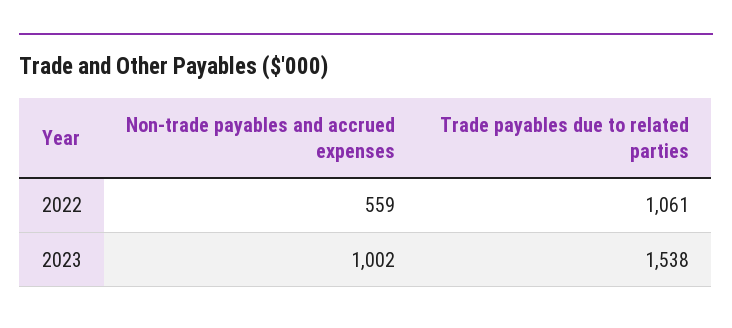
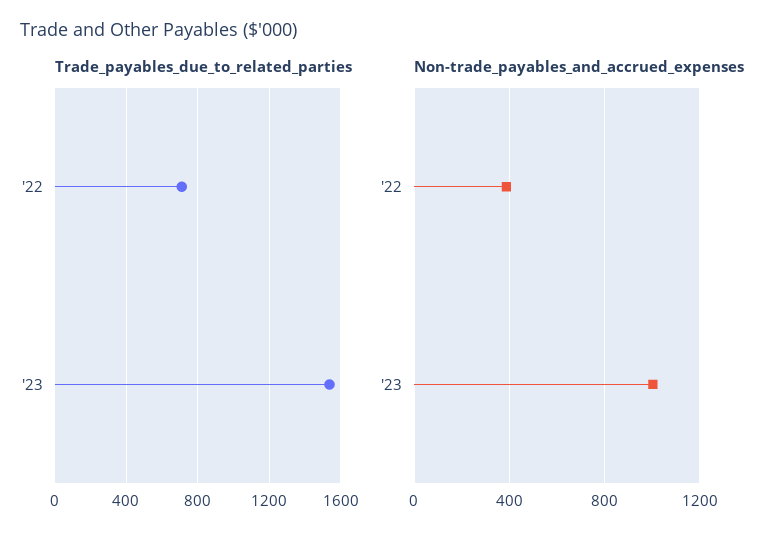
Non-trade payables and accrued expenses, 2022: 559 -> 400
Trade payables due to related parties, 2022: 1061 -> 700

